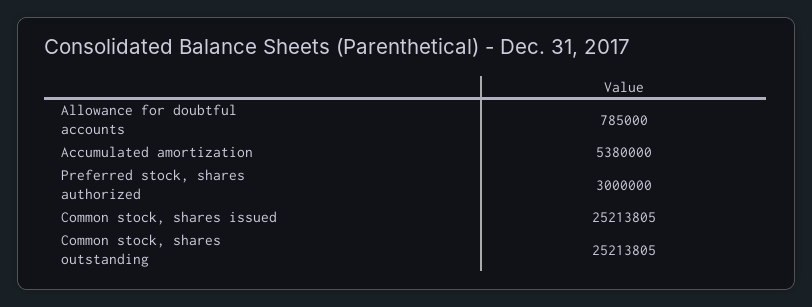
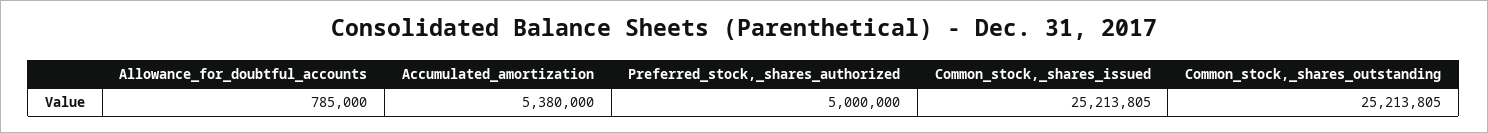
Preferred stock, shares authorized: 3000000 -> 5000000

